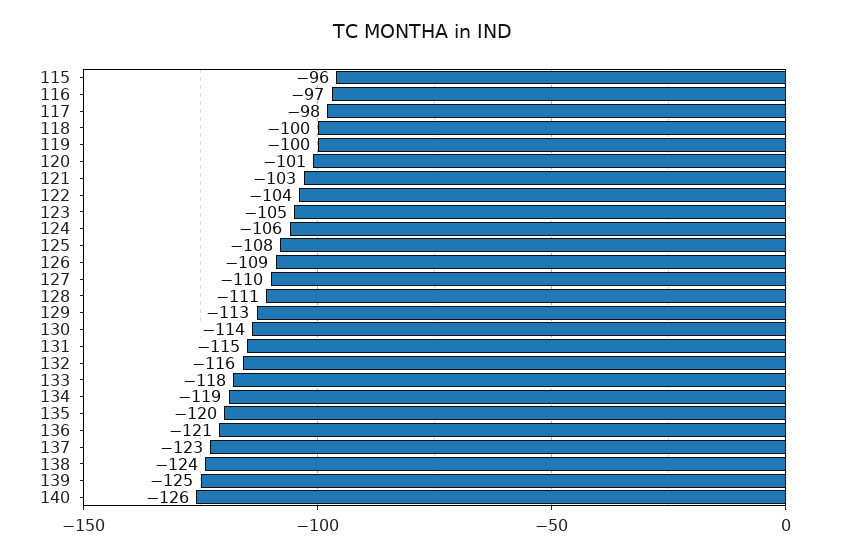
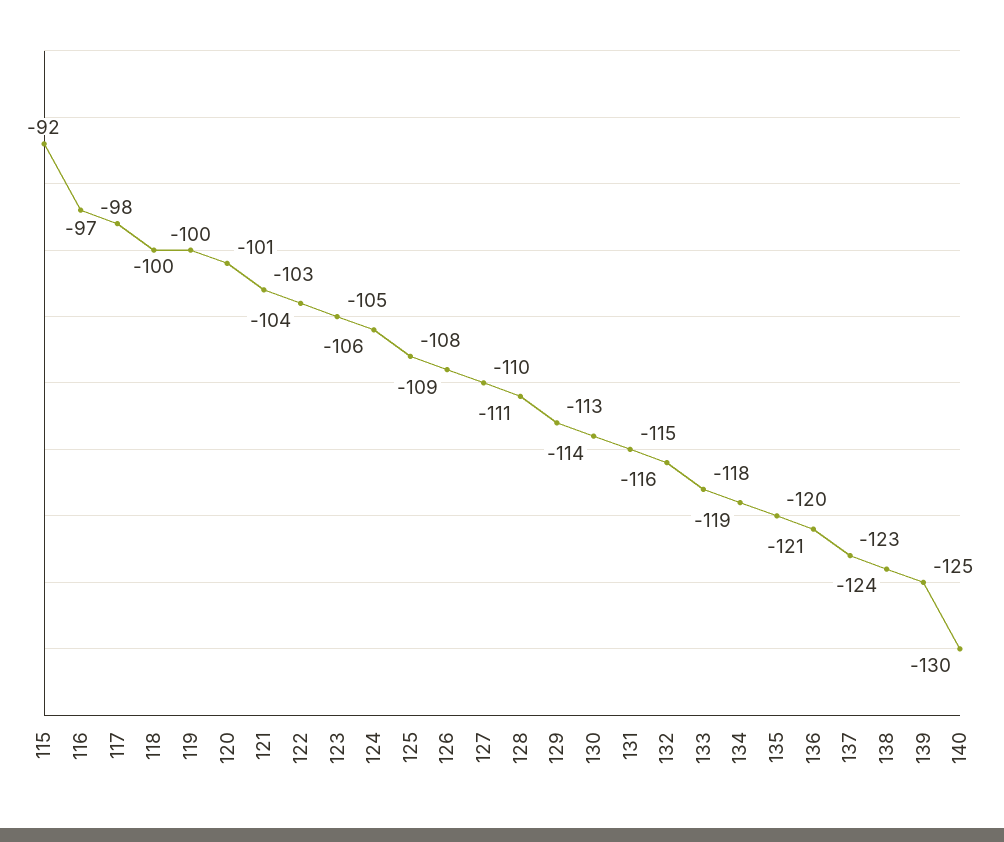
115: -96 -> -92
140: -126 -> -130

